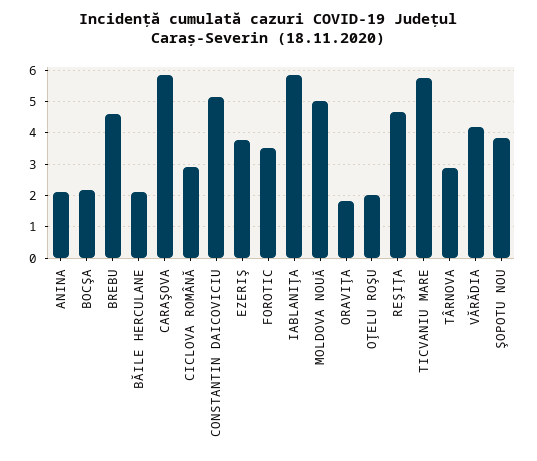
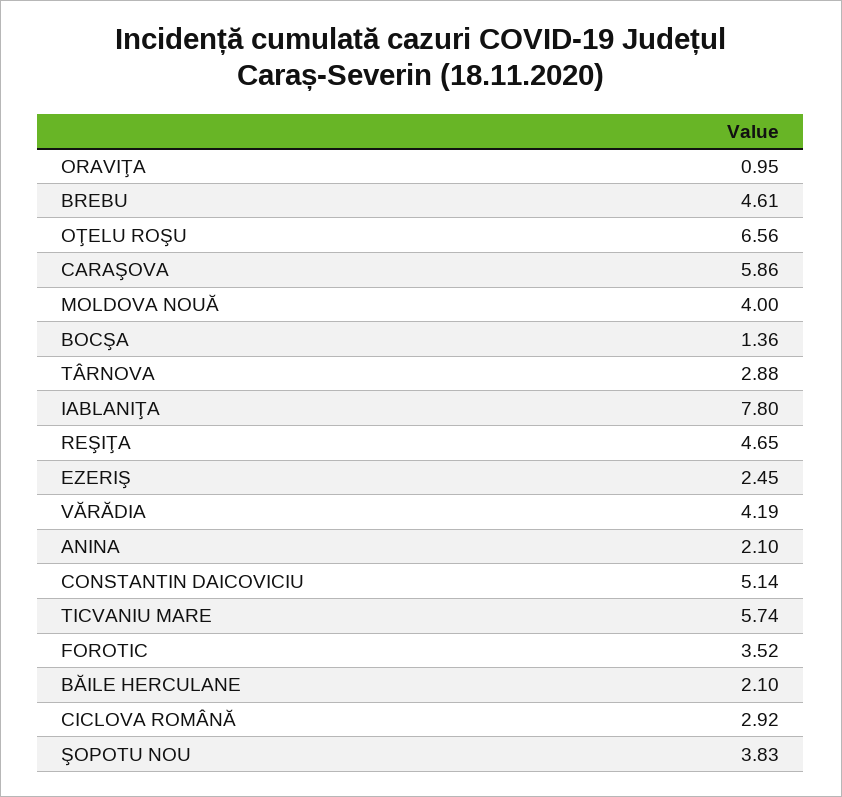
BOCŞA: 2.2 -> 1.36
EZERIŞ: 3.8 -> 2.45
IABLANIŢA: 5.8 -> 7.8
MOLDOVA NOUĂ: 5 -> 4
ORAVIŢA: 1.8 -> 0.95
OŢELU ROŞU: 2 -> 6.56

